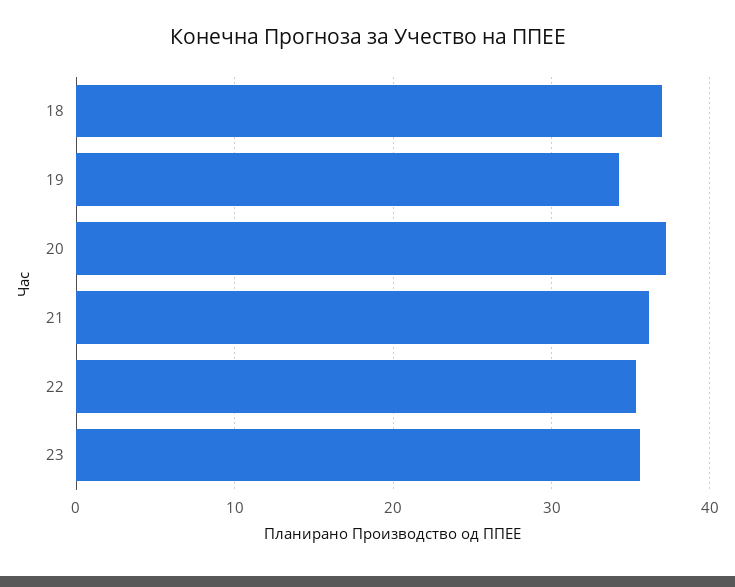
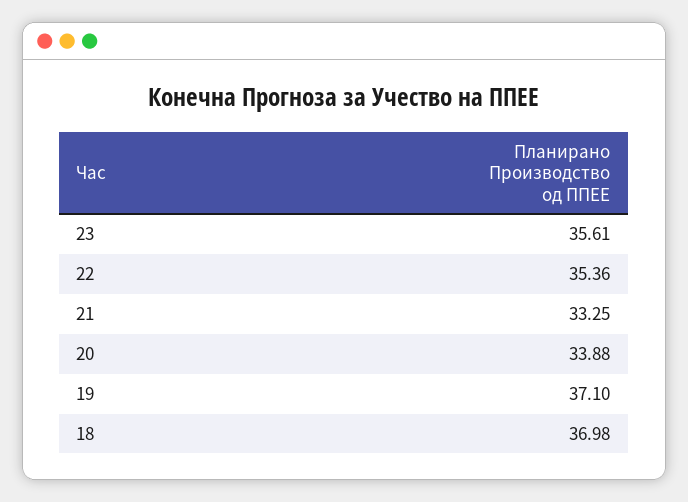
19: 34 -> 37.1
20: 37 -> 33.88
21: 36 -> 33.25

